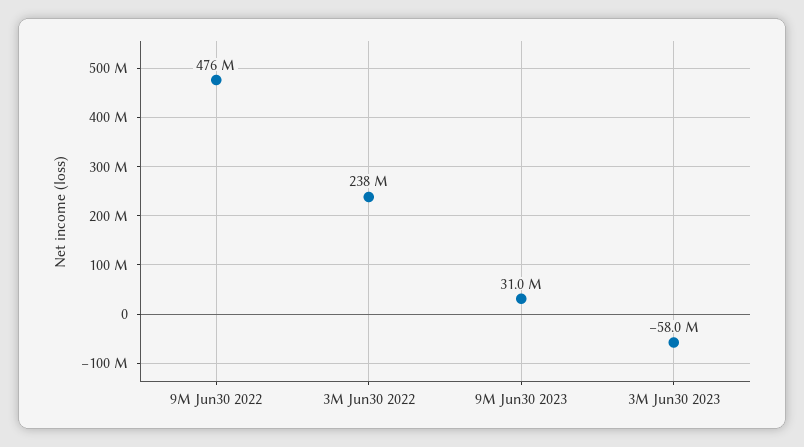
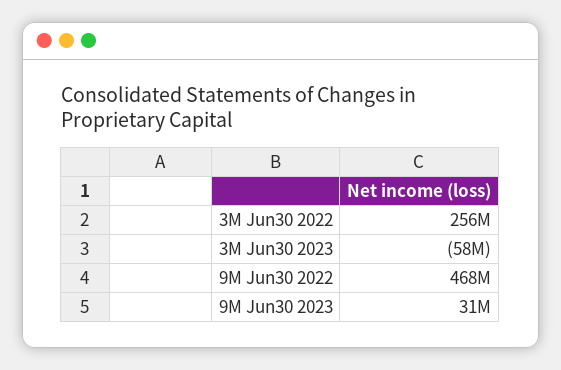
9M Jun30 2022: 476000000 -> 468000000
3M Jun30 2022: 238000000 -> 256000000

